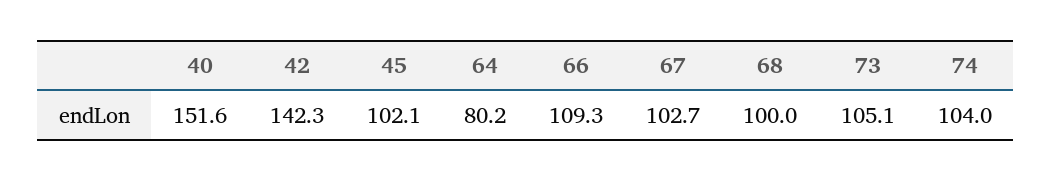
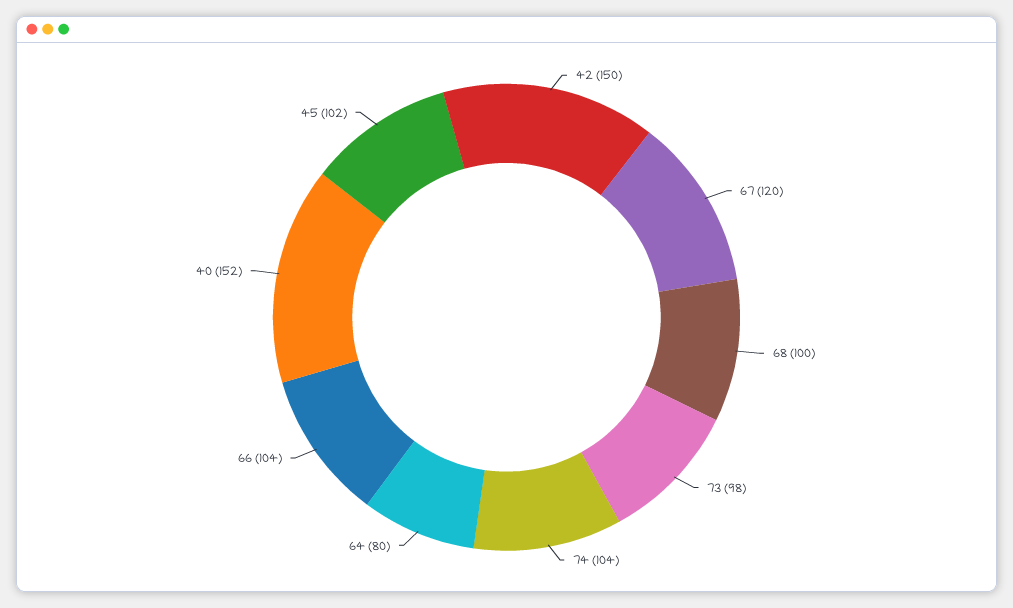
42: 142.3 -> 150
66: 109.3 -> 104
67: 102.7 -> 120
73: 105.1 -> 98

